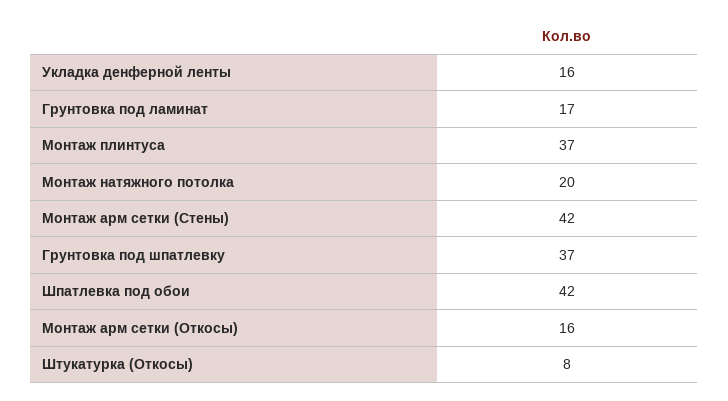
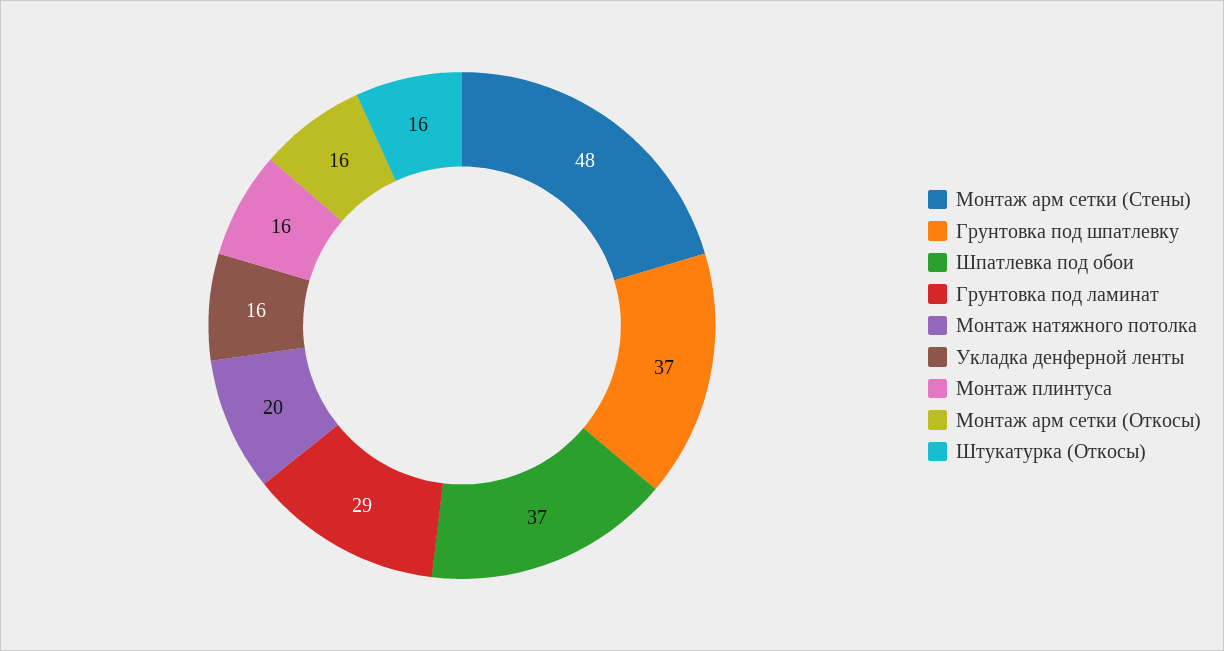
Грунтовка под ламинат: 17 -> 29
Монтаж плинтуса: 37 -> 16
Монтаж арм сетки (Стены): 42 -> 48
Шпатлевка под обои: 42 -> 37
Штукатурка (Откосы): 8 -> 16

